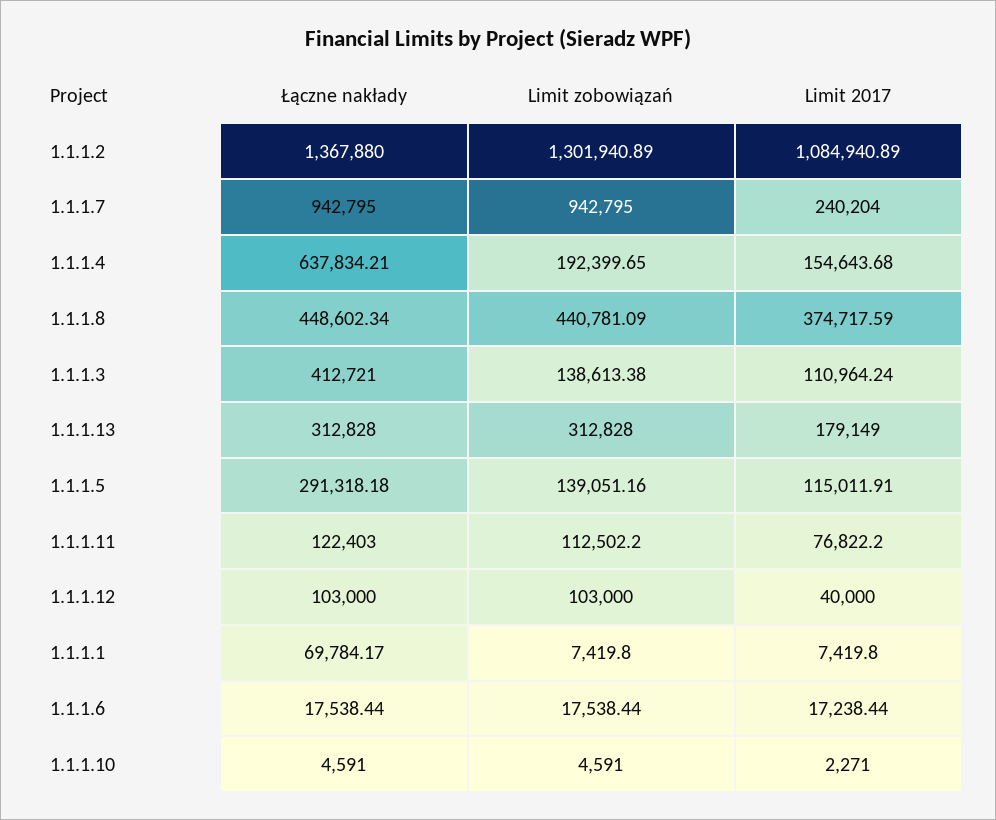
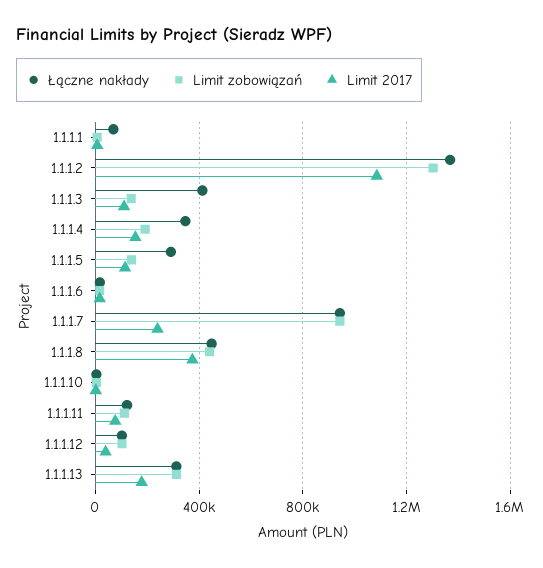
Łączne nakłady, 1.1.1.4: 637834.21 -> 350000

